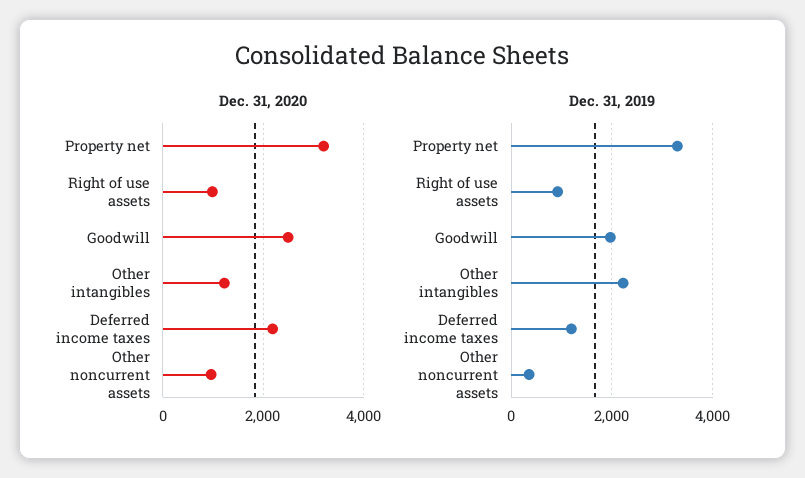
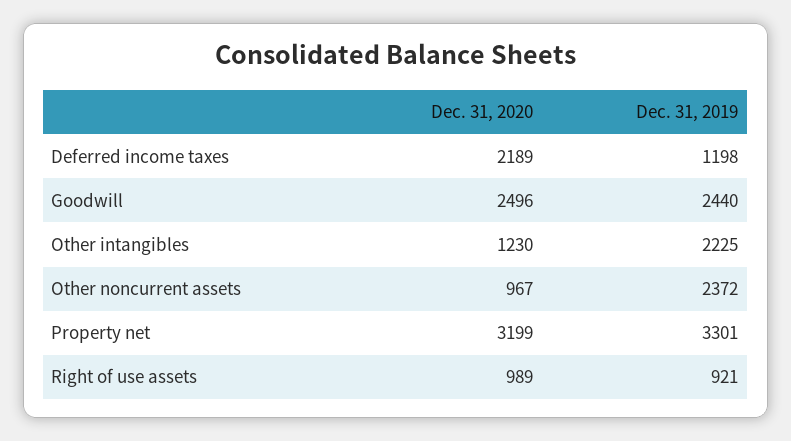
Dec. 31, 2019, Goodwill: 2000 -> 2440
Dec. 31, 2019, Other noncurrent assets: 400 -> 2372

